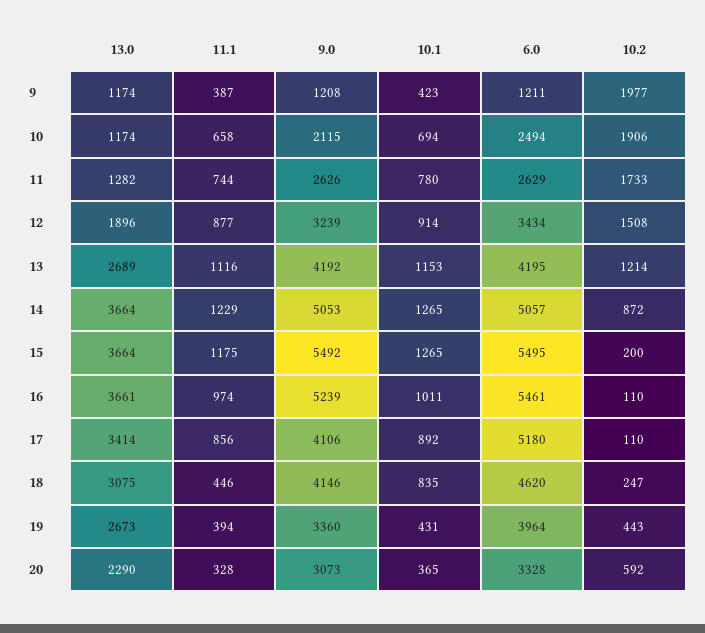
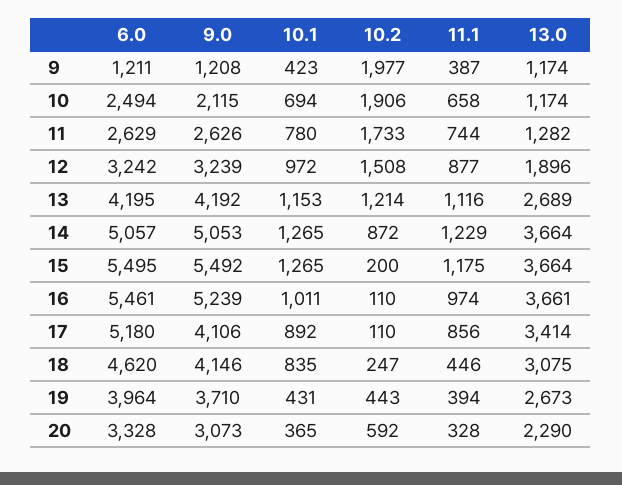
10.1, 12: 914 -> 972
6.0, 12: 3434 -> 3242
9.0, 19: 3360 -> 3710

